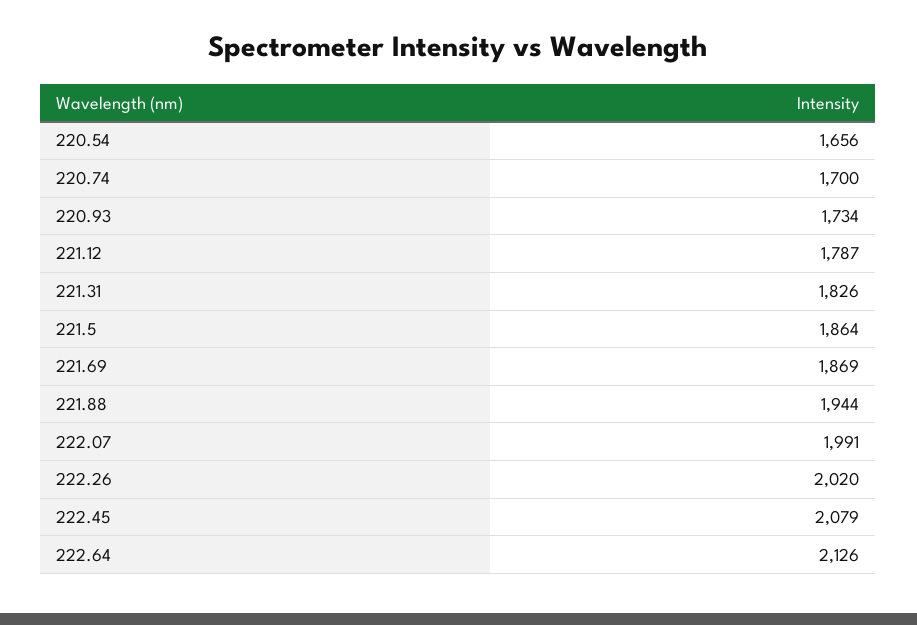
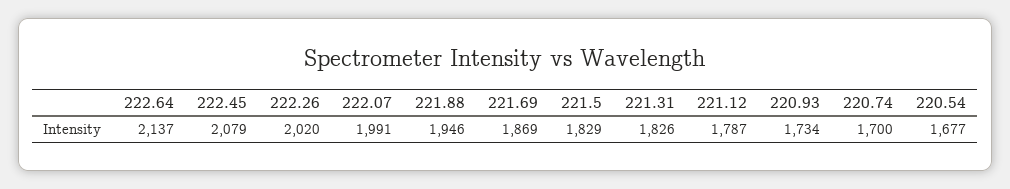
220.54: 1656 -> 1677
221.5: 1864 -> 1829
221.88: 1944 -> 1946
222.64: 2126 -> 2137

